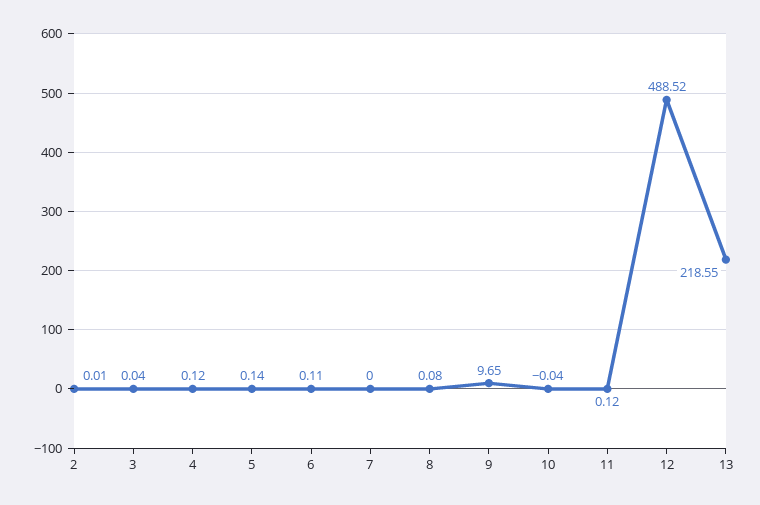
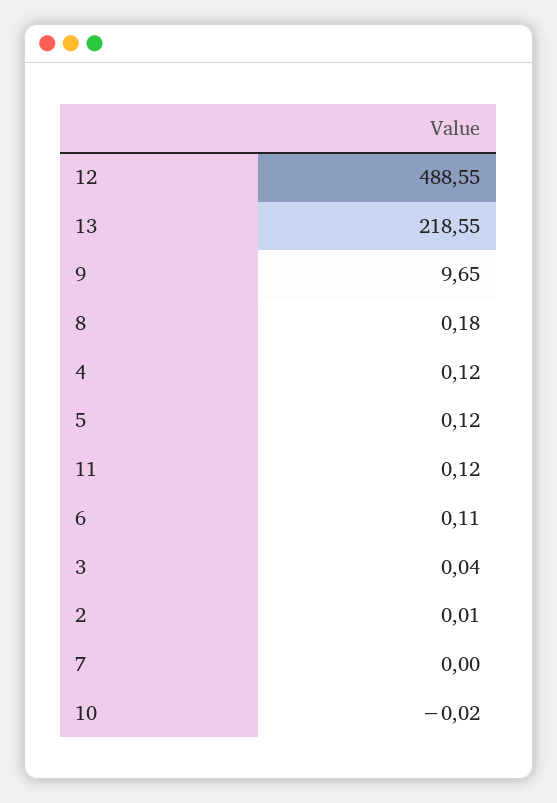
5: 0.14 -> 0.12
8: 0.08 -> 0.18
10: -0.04 -> -0.02
12: 488.52 -> 488.55

